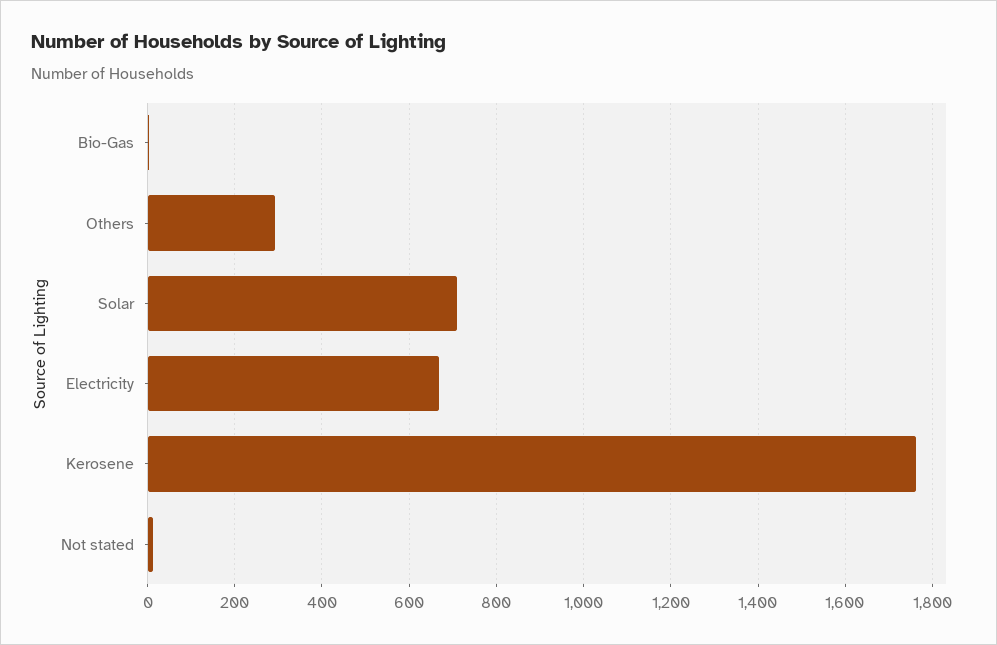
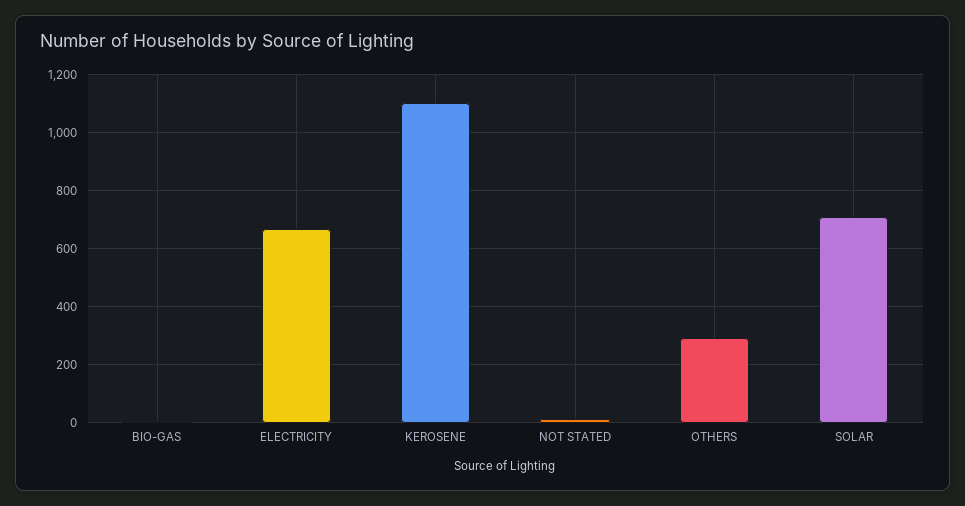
Kerosene: 1760 -> 1100

